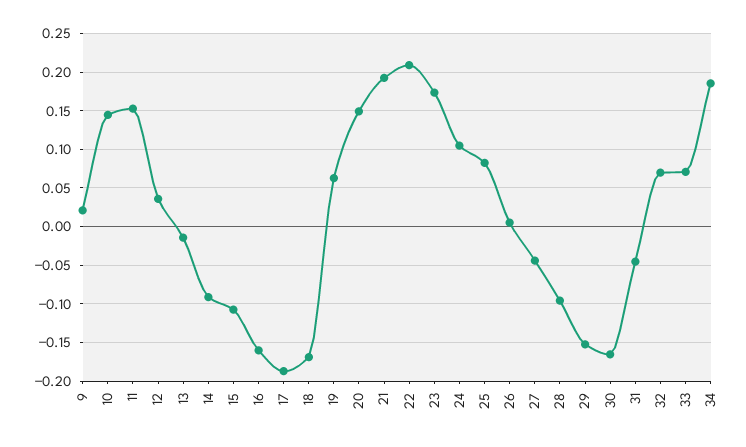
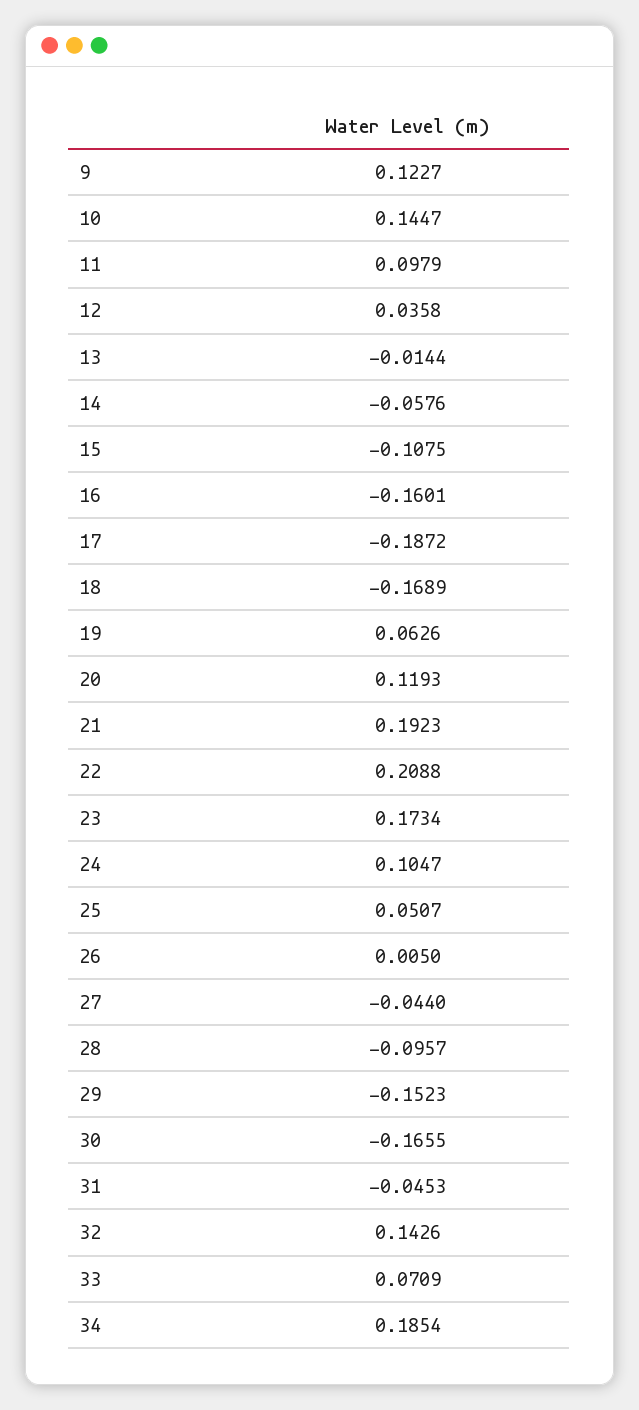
9: 0.02 -> 0.1227
11: 0.15 -> 0.0979
14: -0.09 -> -0.0576
20: 0.15 -> 0.1193
25: 0.08 -> 0.0507
32: 0.07 -> 0.1426

